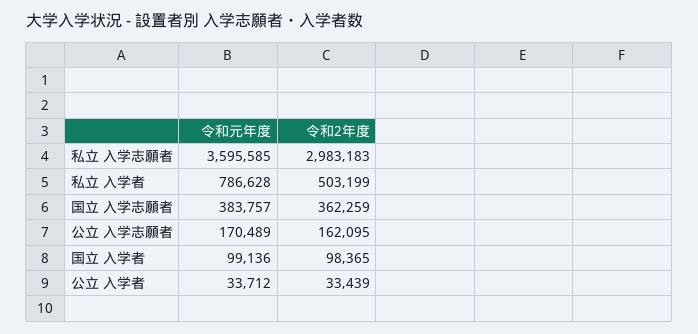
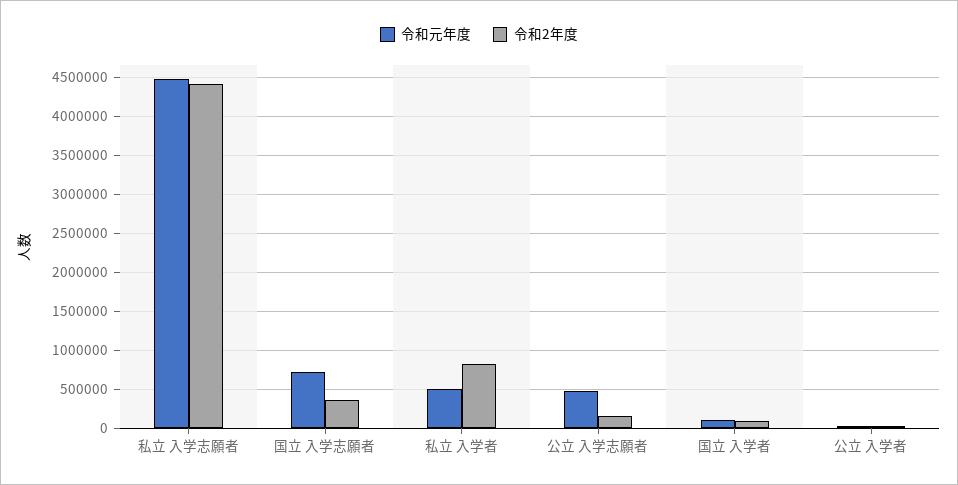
令和元年度, 私立 入学志願者: 3595585 -> 4500000
令和2年度, 私立 入学志願者: 2983183 -> 4400000
令和元年度, 私立 入学者: 786628 -> 500000
令和2年度, 私立 入学者: 503199 -> 800000
令和元年度, 国立 入学志願者: 383757 -> 700000
令和元年度, 公立 入学志願者: 170489 -> 500000

